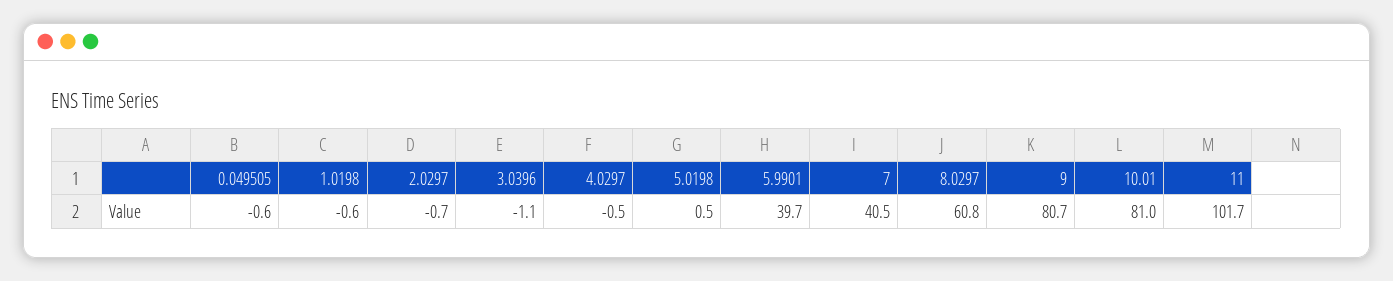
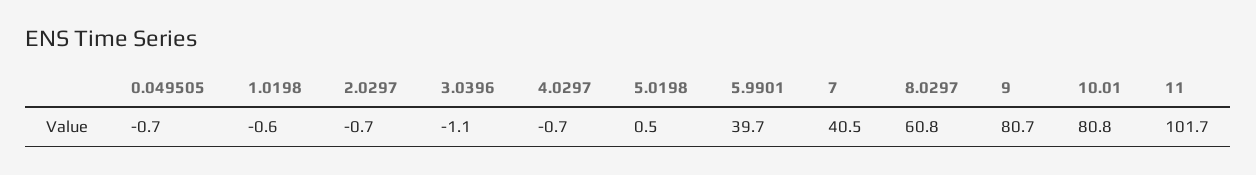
0.049505: -0.6 -> -0.7
4.0297: -0.5 -> -0.7
10.01: 81 -> 80.8

